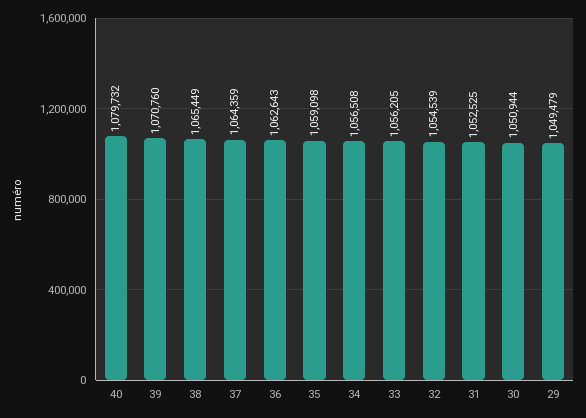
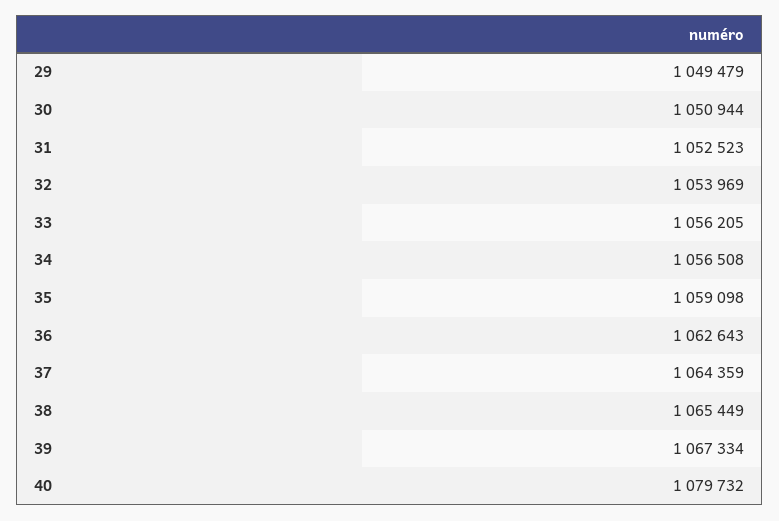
39: 1070760 -> 1067334
32: 1054539 -> 1053969
31: 1052525 -> 1052523

